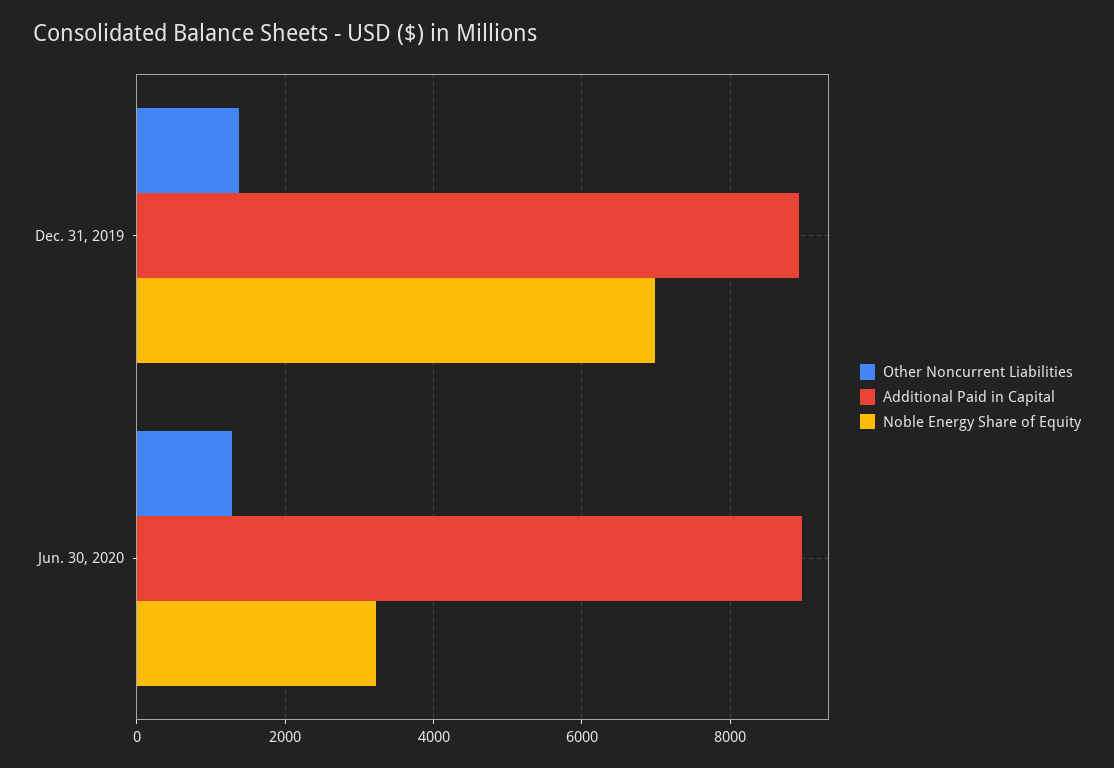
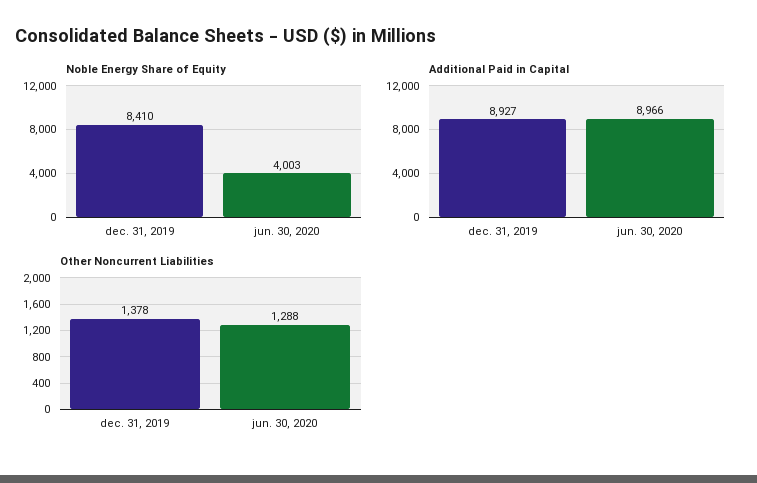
Noble Energy Share of Equity, Dec. 31, 2019: 7000 -> 8410
Noble Energy Share of Equity, Jun. 30, 2020: 3200 -> 4003

